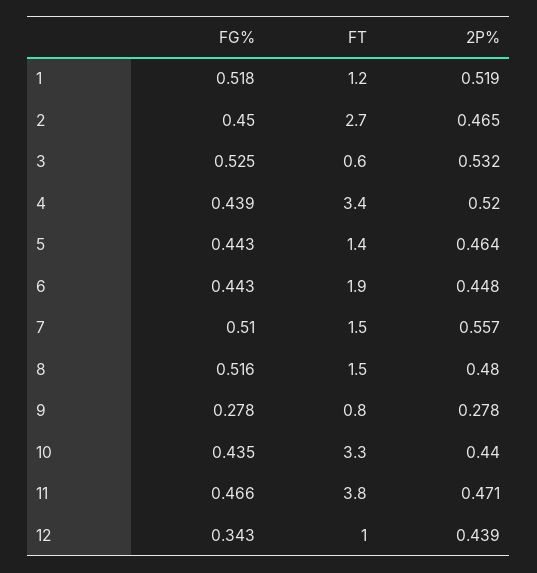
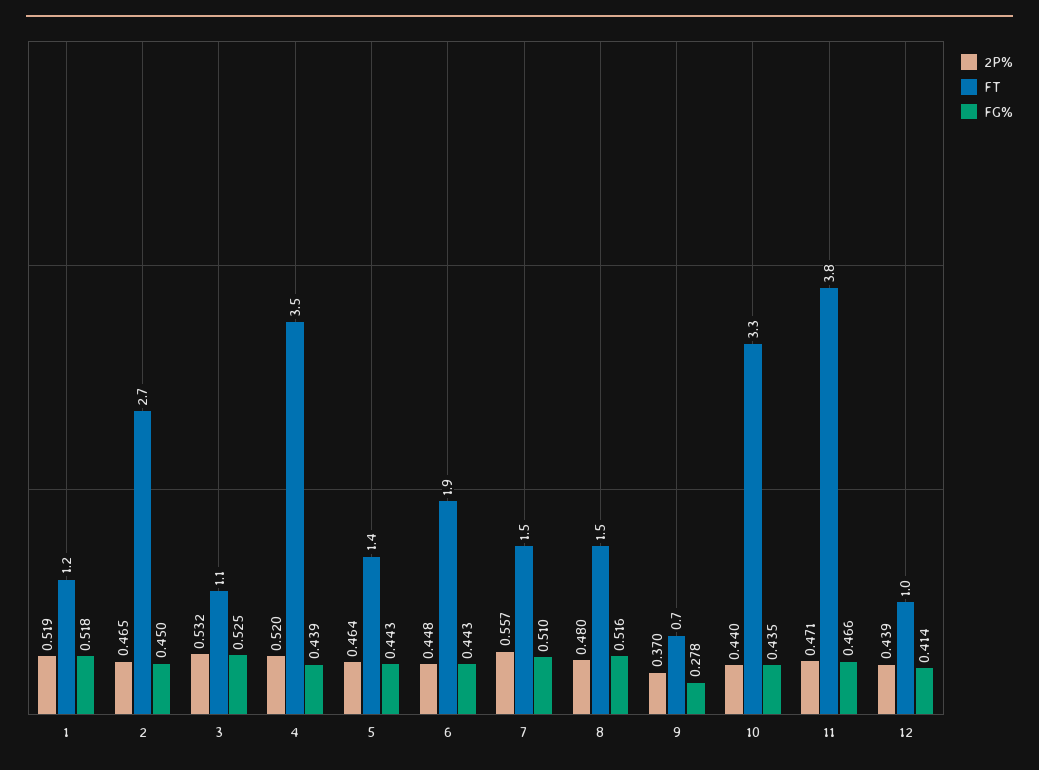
FT, 3: 0.6 -> 1.1
FT, 4: 3.4 -> 3.5
FT, 9: 0.8 -> 0.7
2P%, 9: 0.278 -> 0.37
FG%, 12: 0.343 -> 0.414

